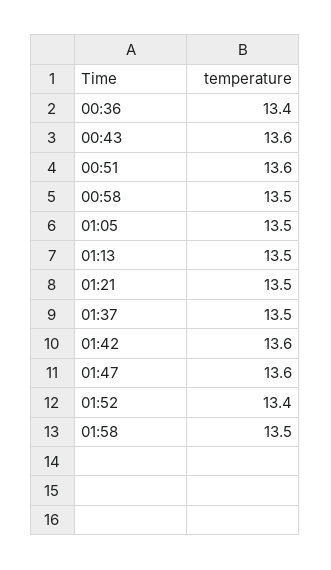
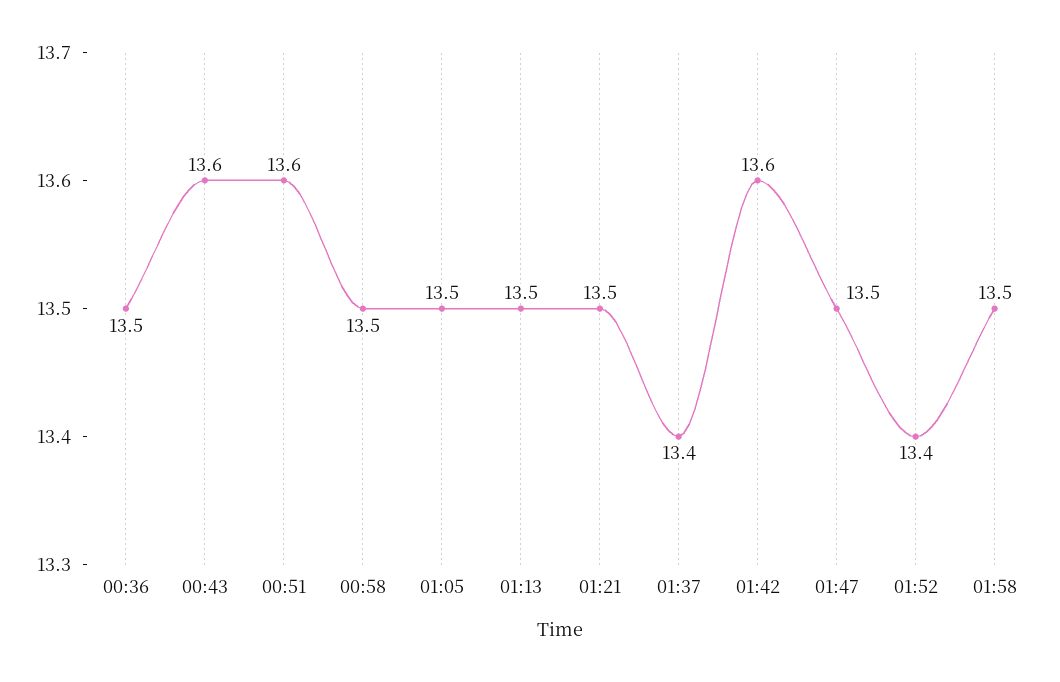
00:36: 13.4 -> 13.5
01:37: 13.5 -> 13.4
01:47: 13.6 -> 13.5

